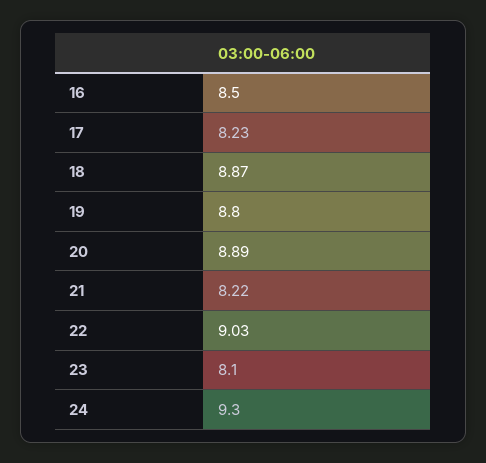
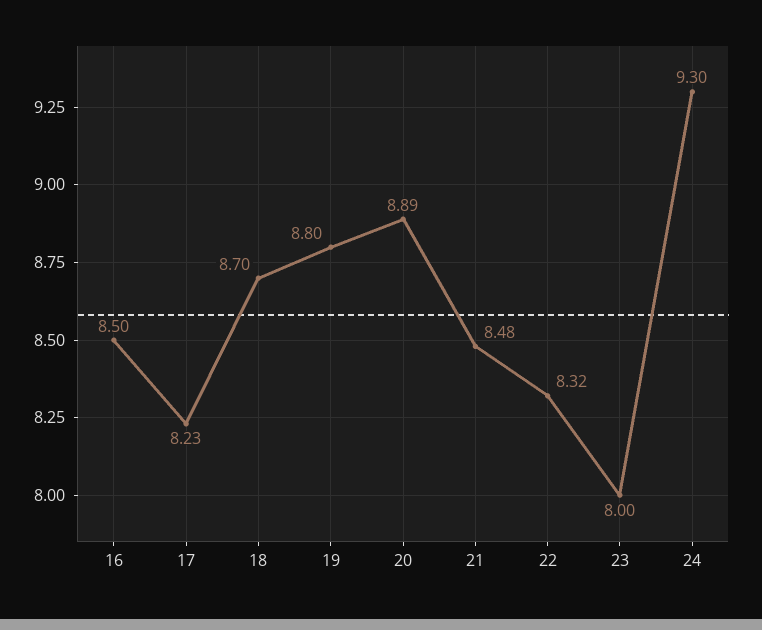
18: 8.87 -> 8.7
21: 8.22 -> 8.48
22: 9.03 -> 8.32
23: 8.1 -> 8

